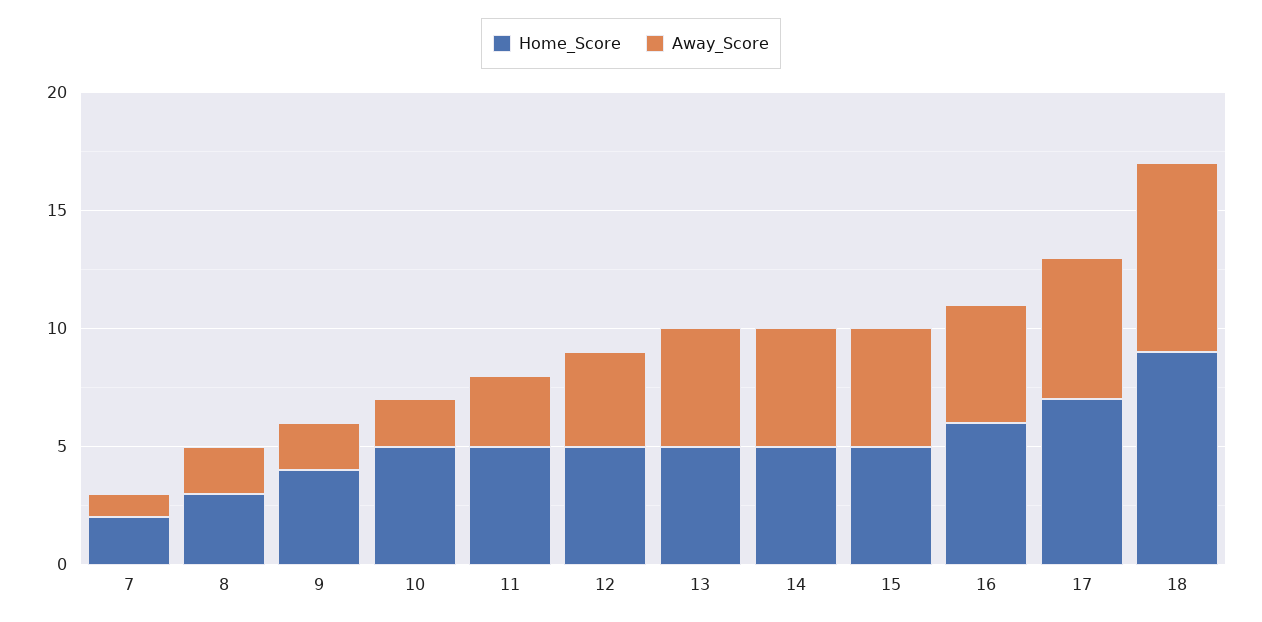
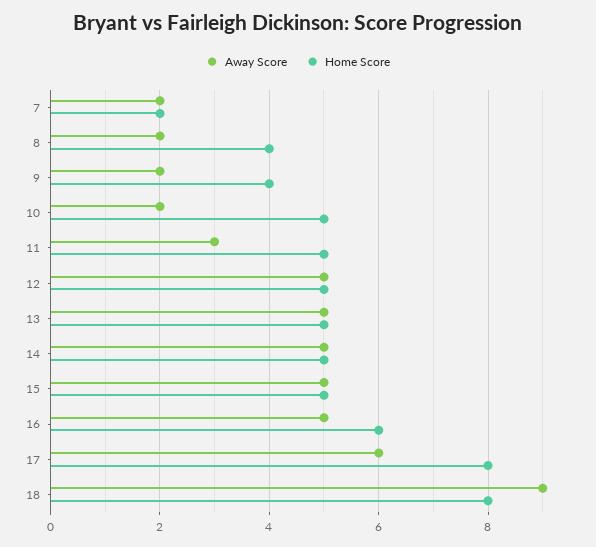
Away_Score, 7: 1 -> 2
Home_Score, 8: 3 -> 4
Away_Score, 12: 4 -> 5
Home_Score, 17: 7 -> 8
Home_Score, 18: 9 -> 8
Away_Score, 18: 8 -> 9

